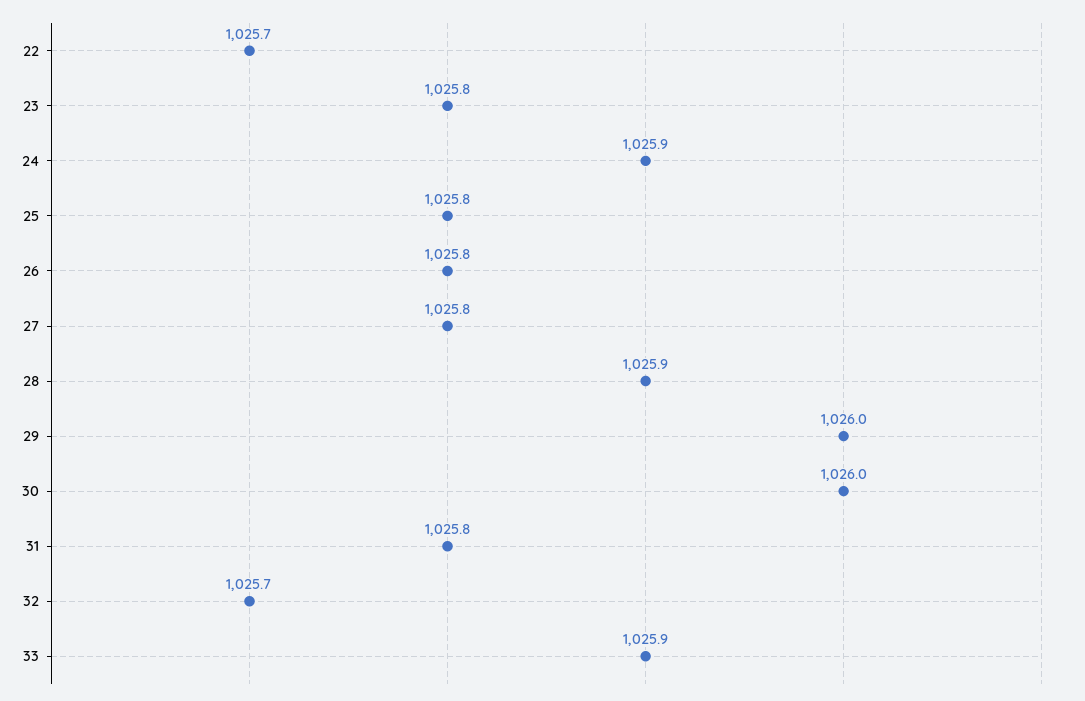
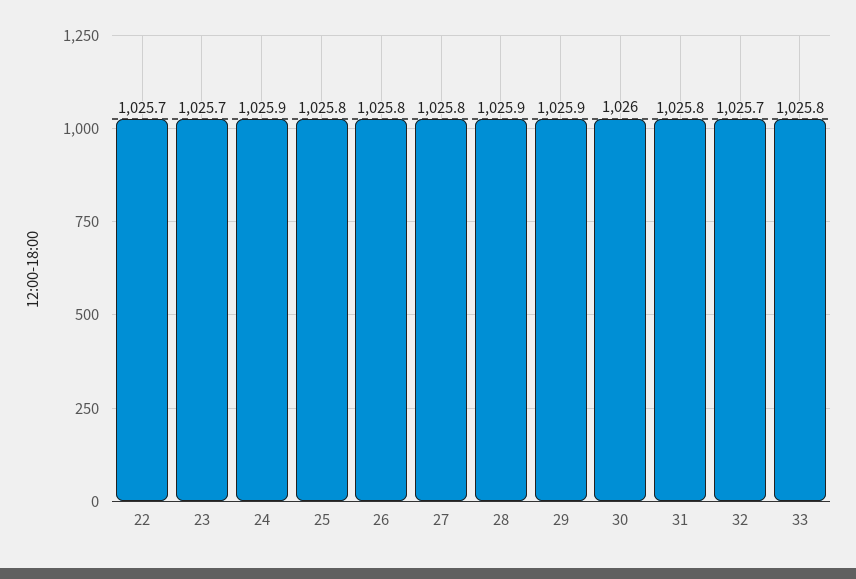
23: 1025.8 -> 1025.7
29: 1026 -> 1025.9
33: 1025.9 -> 1025.8

